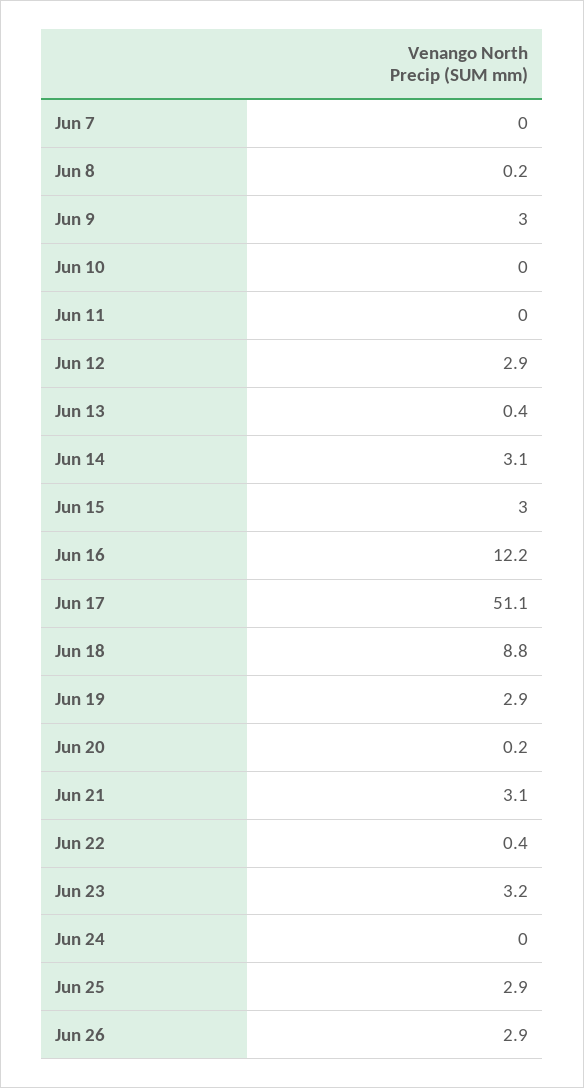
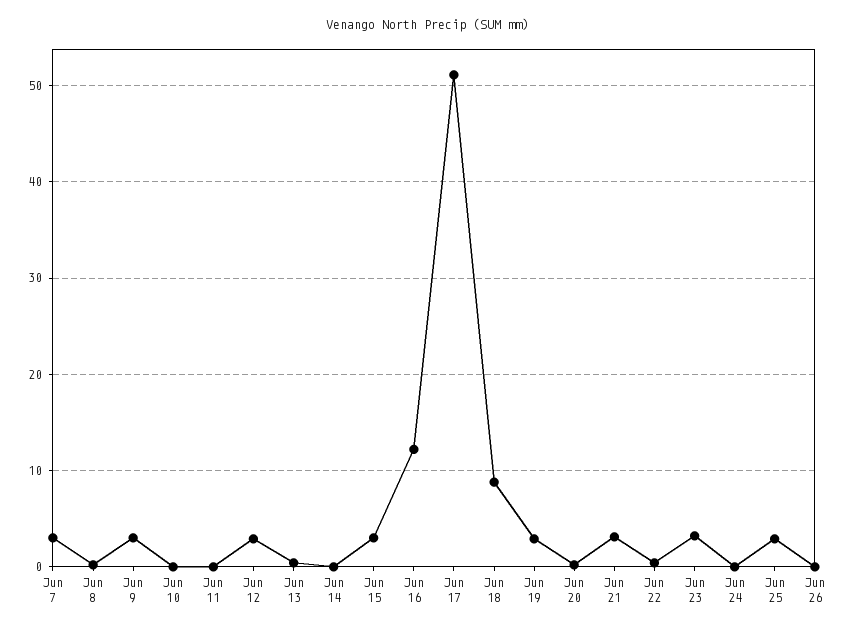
Jun 7: 0 -> 3
Jun 14: 3.1 -> 0
Jun 26: 2.9 -> 0

